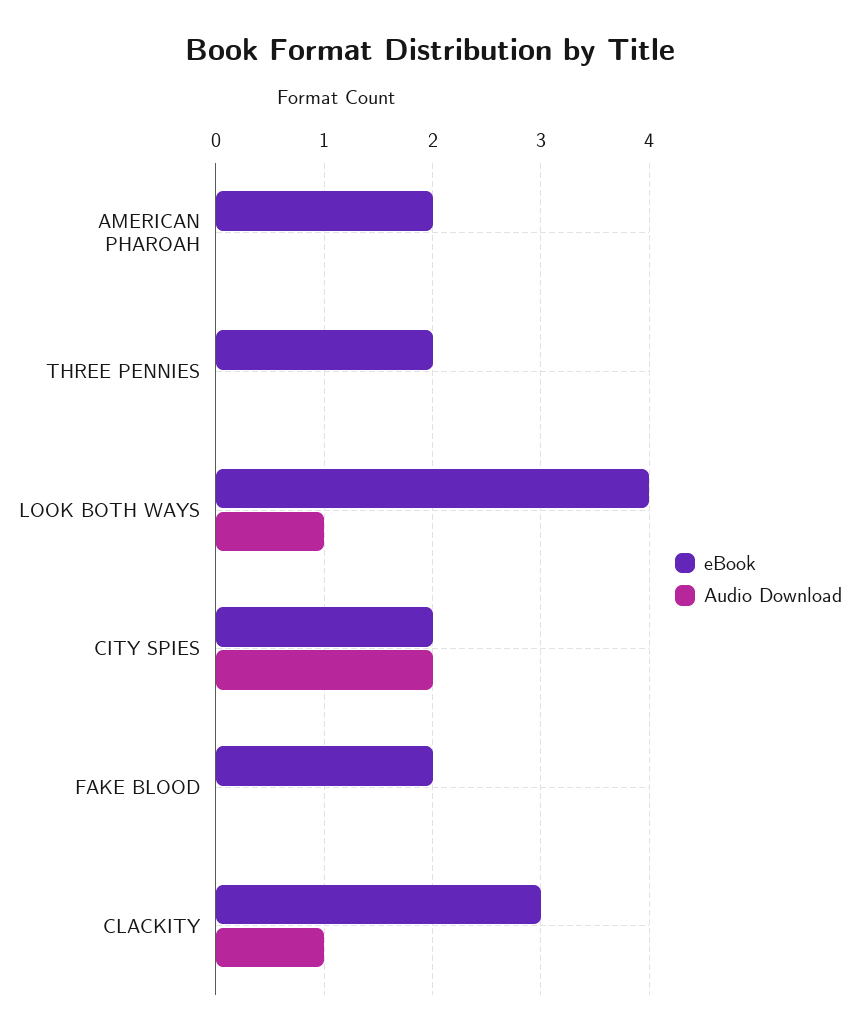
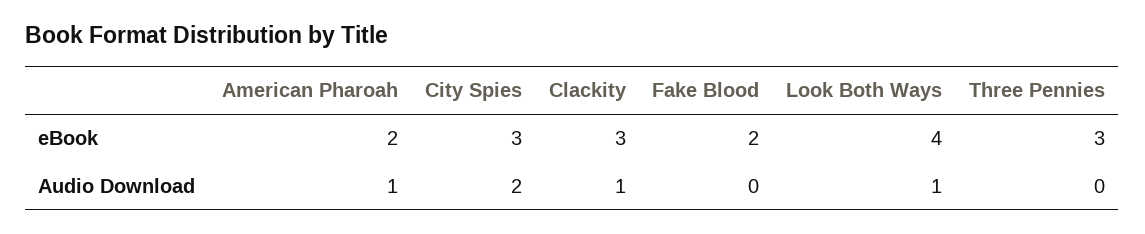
Audio Download, AMERICAN PHAROAH: 0 -> 1
eBook, THREE PENNIES: 2 -> 3
eBook, CITY SPIES: 2 -> 3

